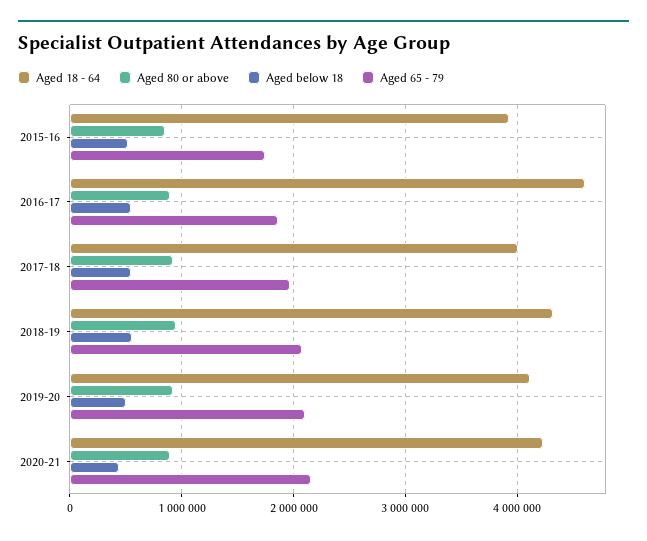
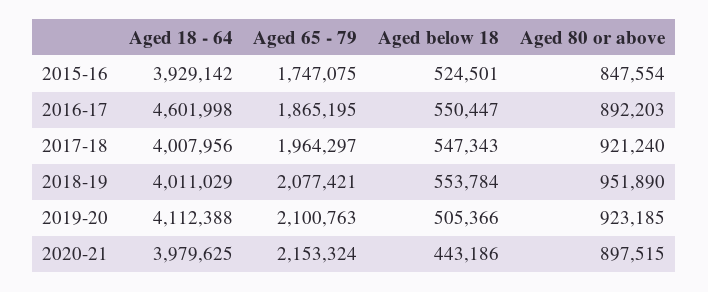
Aged 18 - 64, 2018-19: 4300000 -> 4011029
Aged 18 - 64, 2020-21: 4200000 -> 3979625

